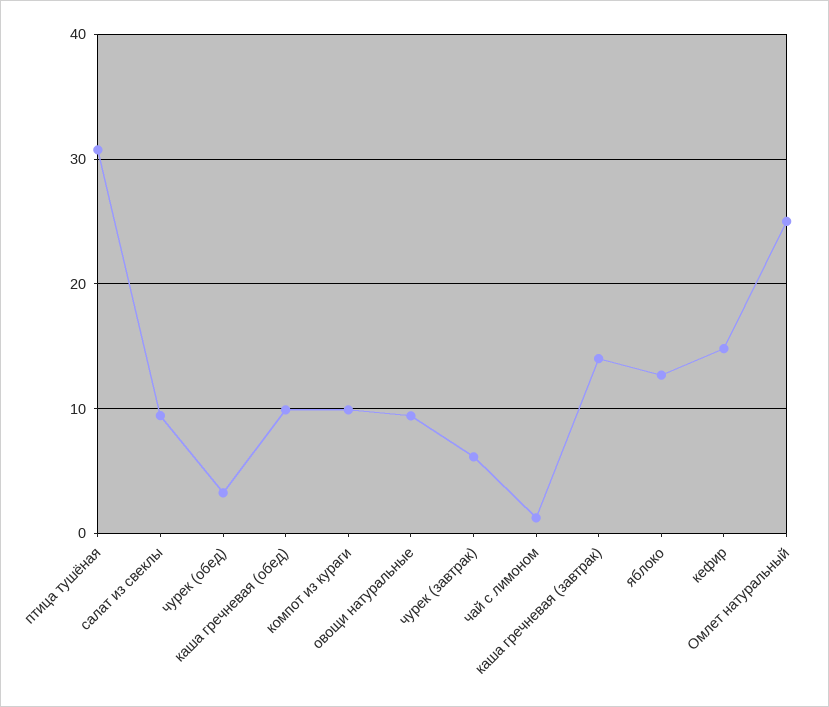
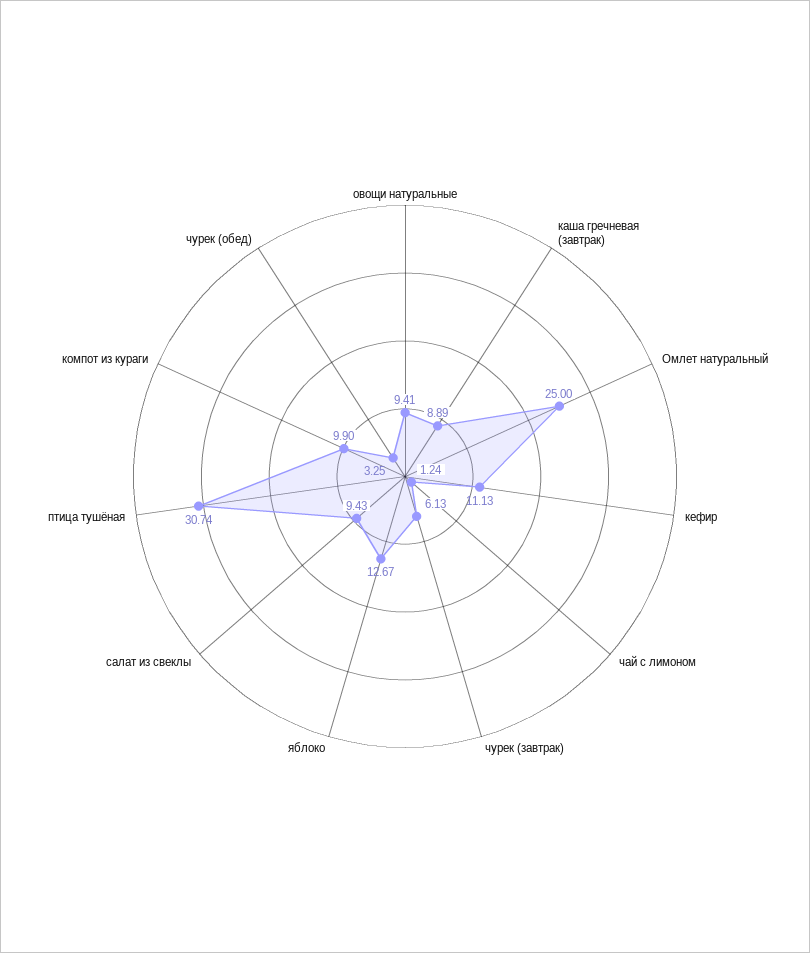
каша гречневая (обед): 10 -> none
каша гречневая (завтрак): 14 -> 8.89
кефир: 15 -> 11.13

